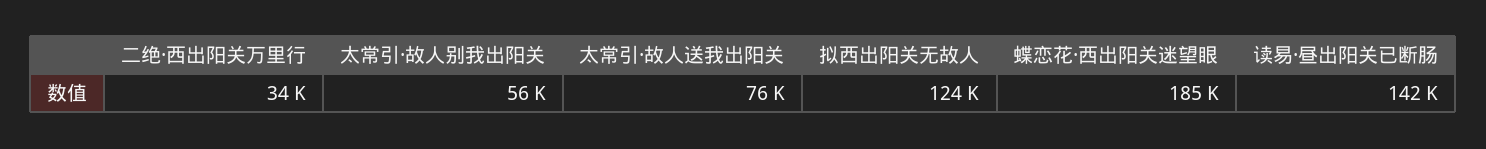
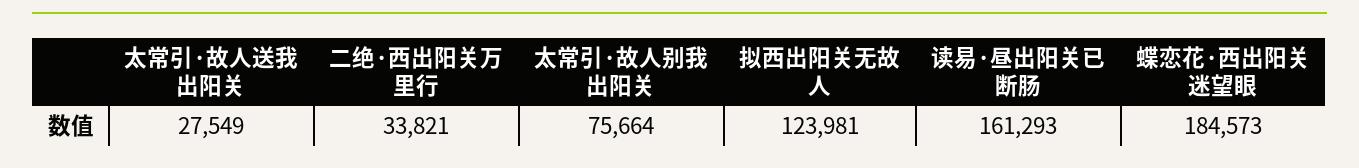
太常引·故人别我出阳关: 56000 -> 75664
太常引·故人送我出阳关: 76000 -> 27549
读易·昼出阳关已断肠: 142000 -> 161293

